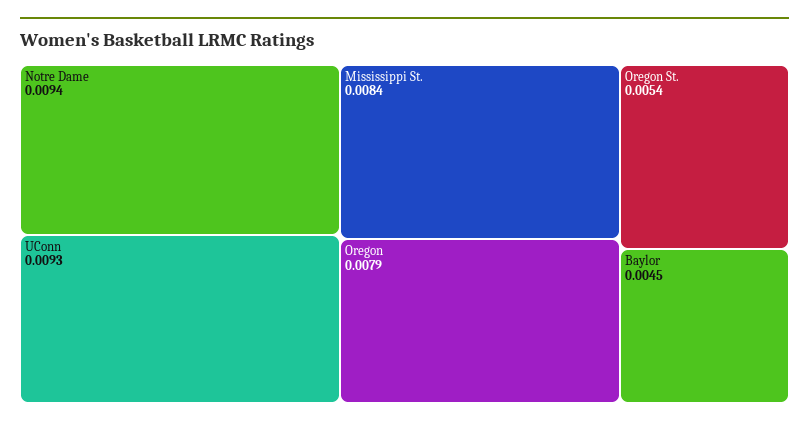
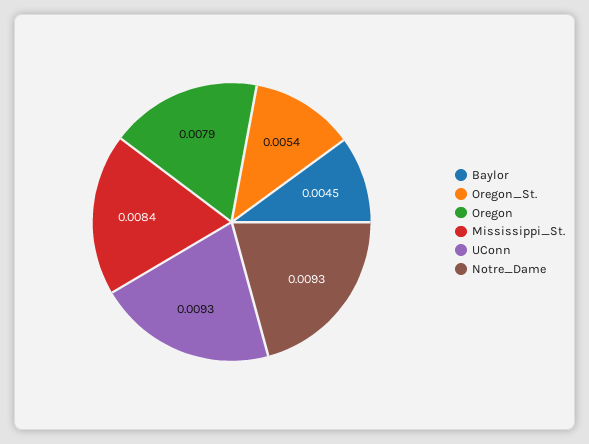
Notre Dame: 0.0094 -> 0.0093

